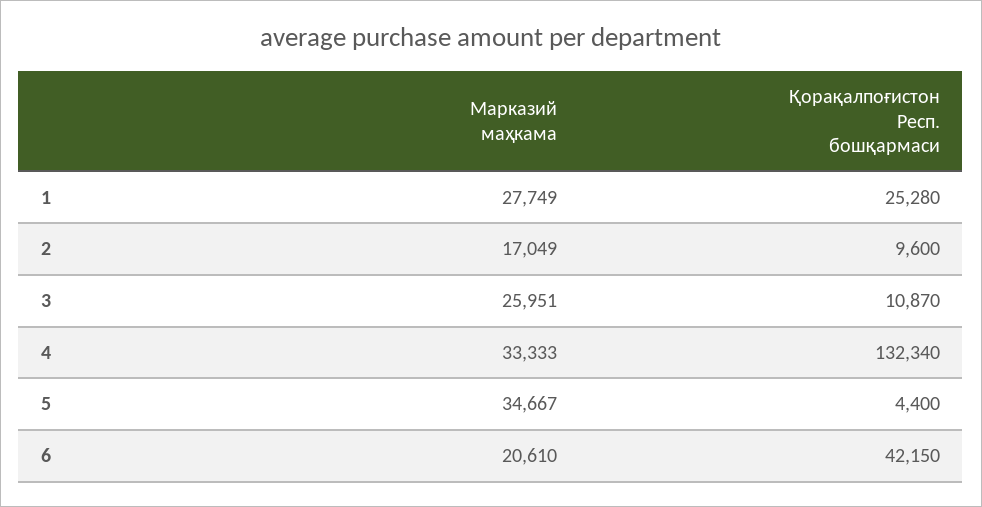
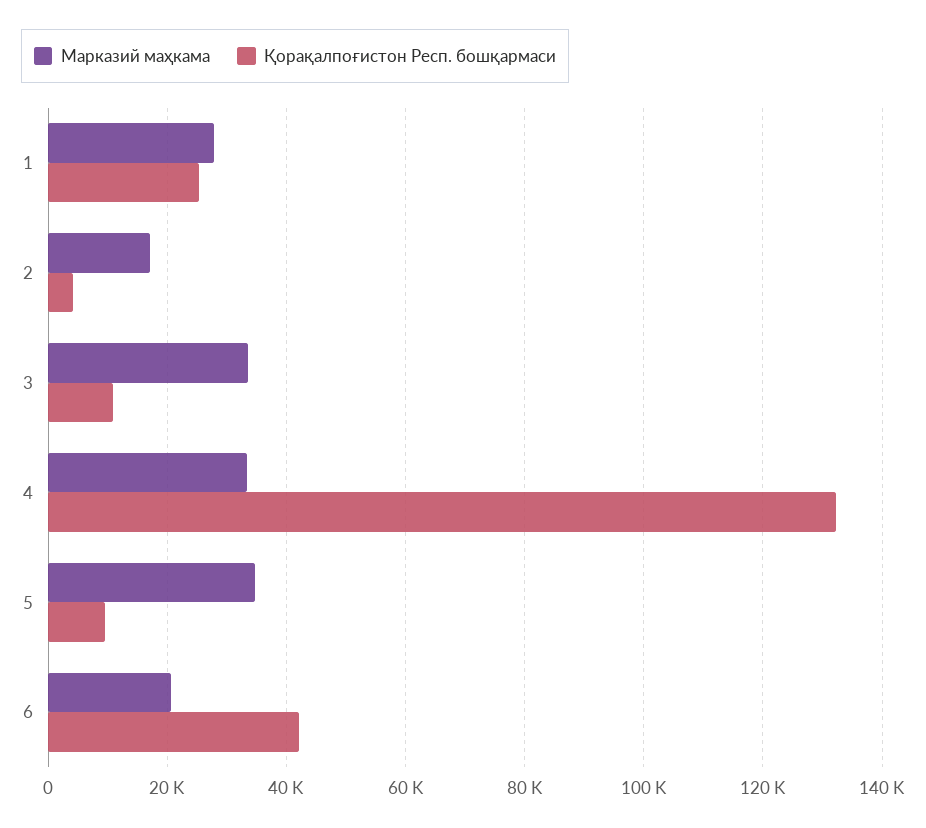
Қорақалпоғистон Респ. бошқармаси, 2: 9600 -> 4000
Марказий маҳкама, 3: 25951 -> 34000
Қорақалпоғистон Респ. бошқармаси, 5: 4400 -> 10000

